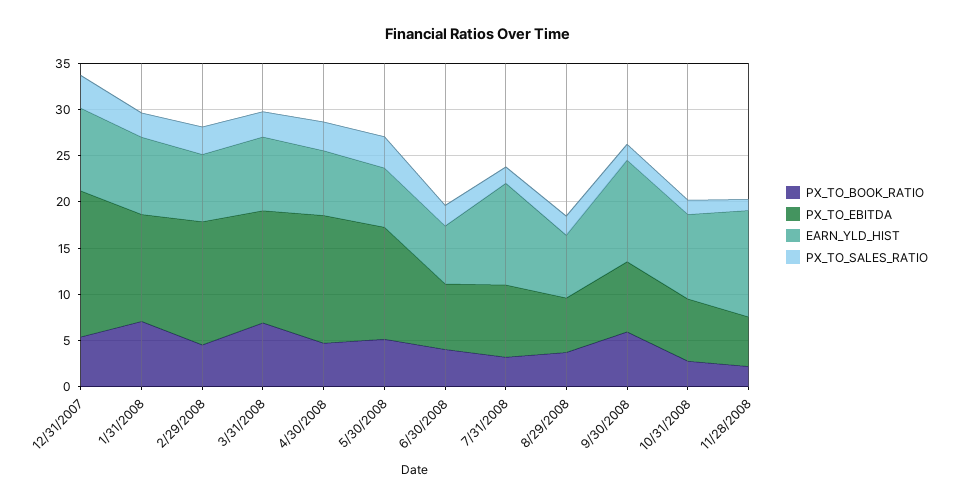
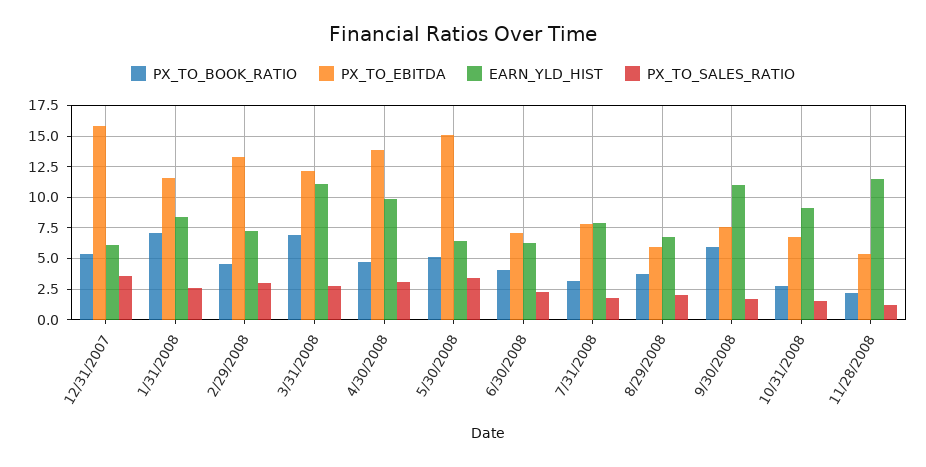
EARN_YLD_HIST, 12/31/2007: 9 -> 6
EARN_YLD_HIST, 3/31/2008: 8 -> 11
EARN_YLD_HIST, 4/30/2008: 7 -> 10
PX_TO_EBITDA, 5/30/2008: 12 -> 15
EARN_YLD_HIST, 7/31/2008: 11 -> 8

